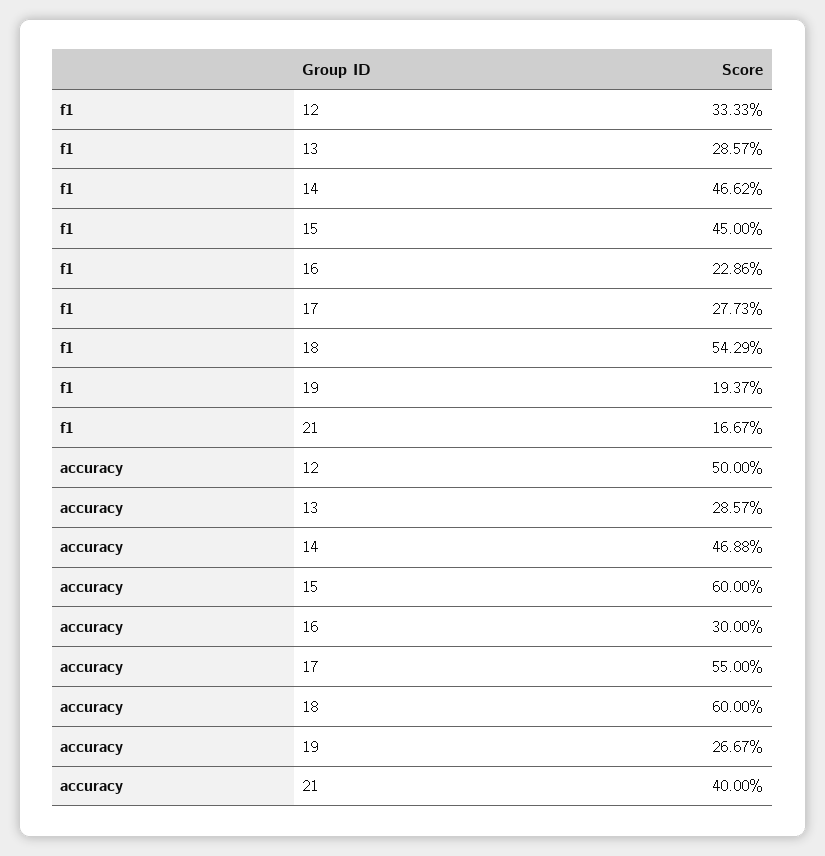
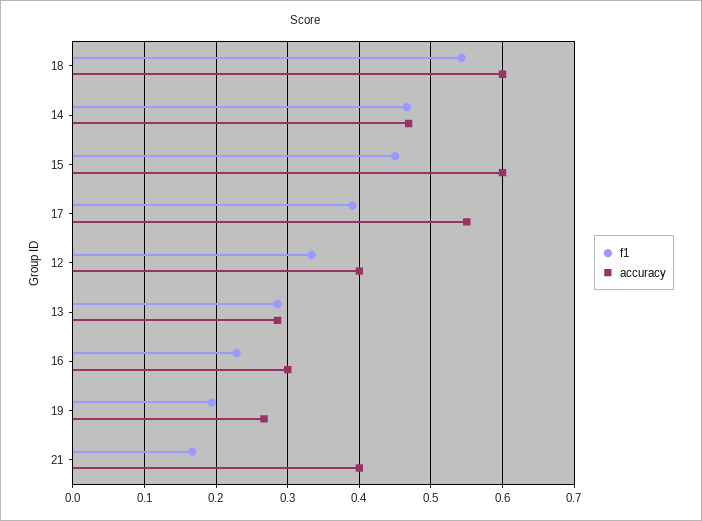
f1, 17: 0.2773 -> 0.39
accuracy, 12: 0.5 -> 0.4

